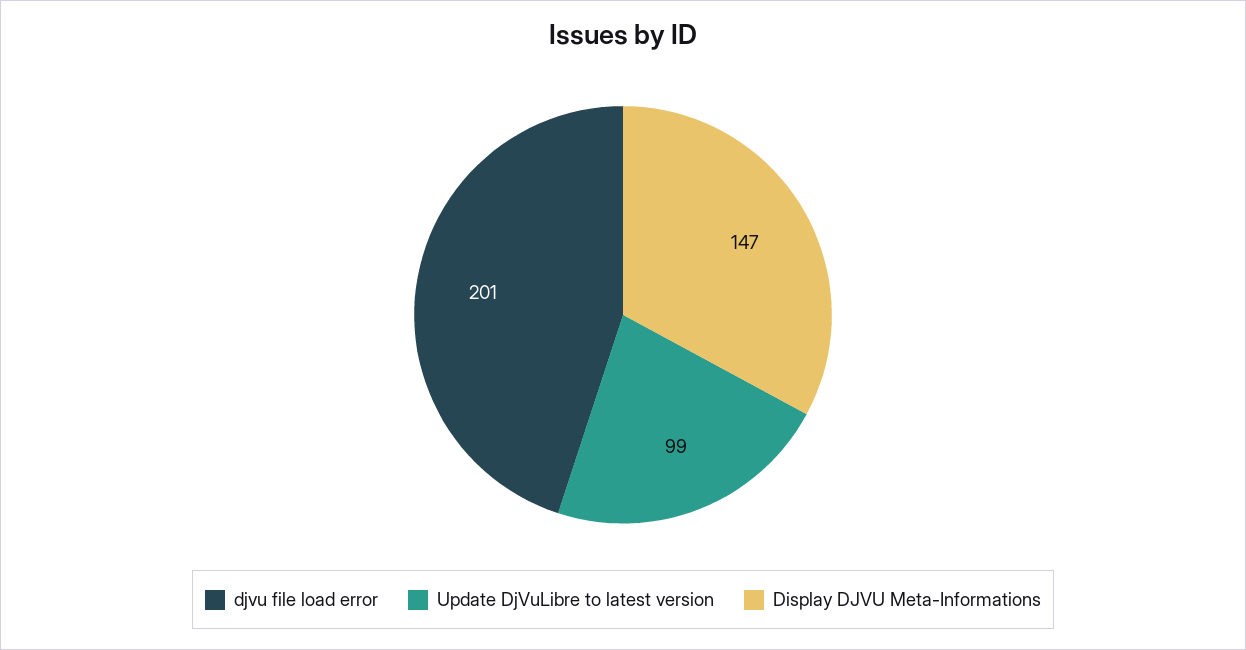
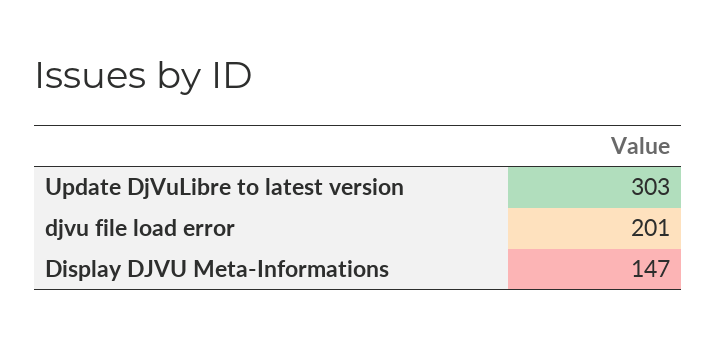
Update DjVuLibre to latest version: 99 -> 303

